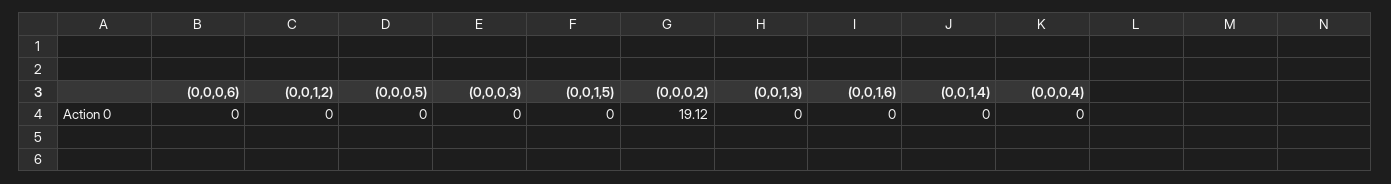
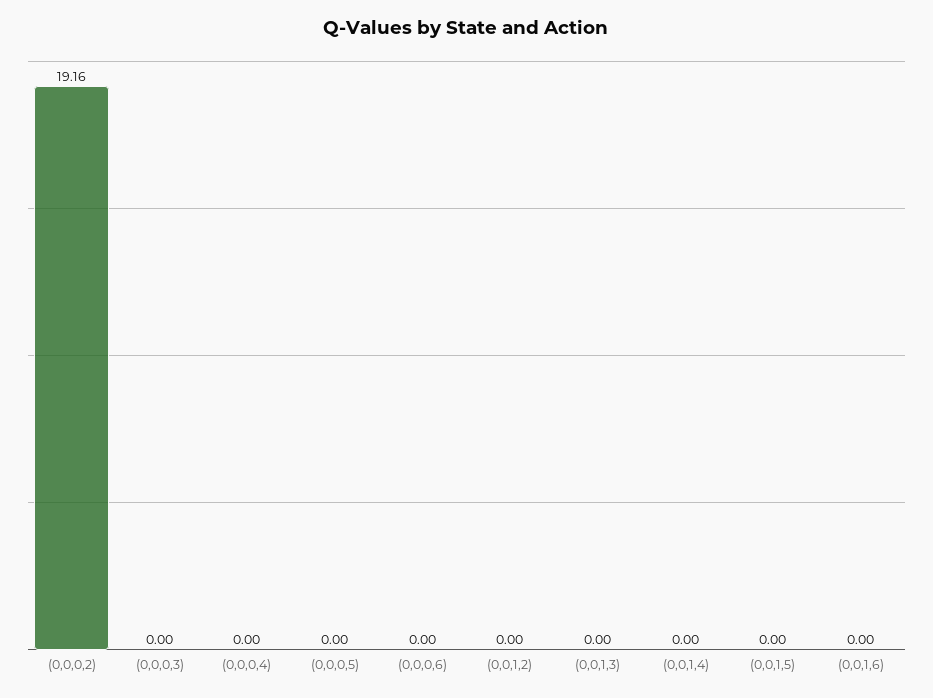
(0,0,0,2): 19.12 -> 19.16

